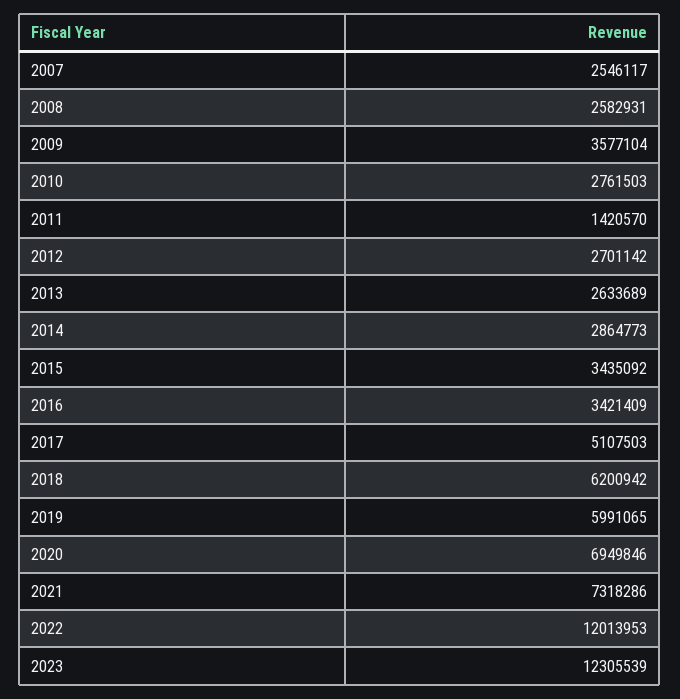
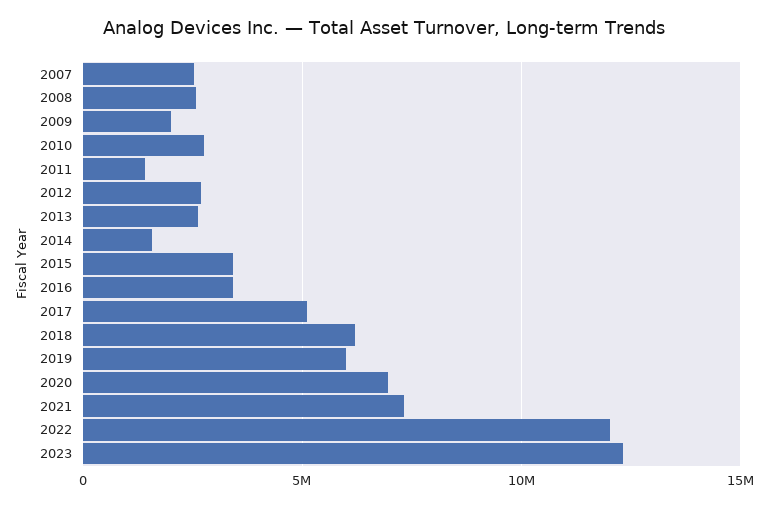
2009: 3577104 -> 2000000
2014: 2864773 -> 1500000

